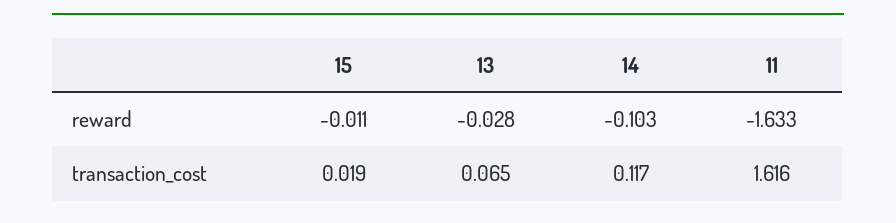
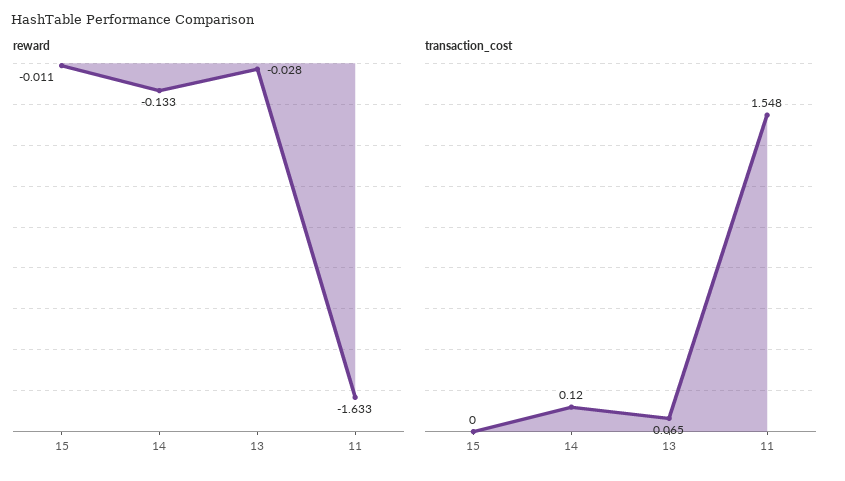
reward, 14: -0.103 -> -0.133
transaction_cost, 15: 0.019 -> 0
transaction_cost, 14: 0.117 -> 0.12
transaction_cost, 11: 1.616 -> 1.548

